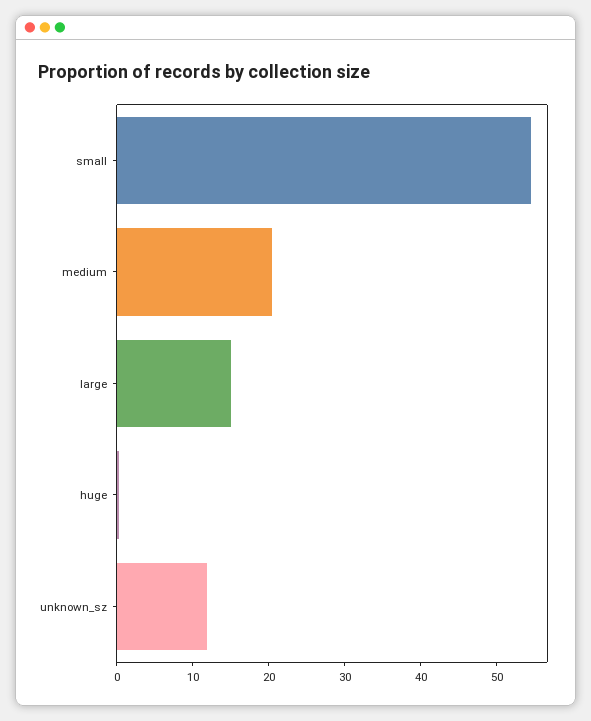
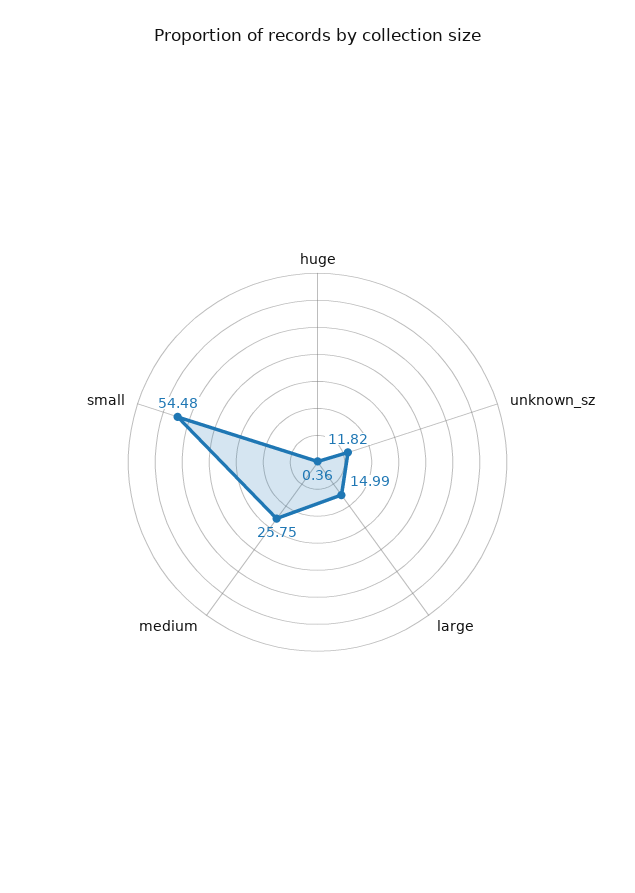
medium: 20 -> 25.75

